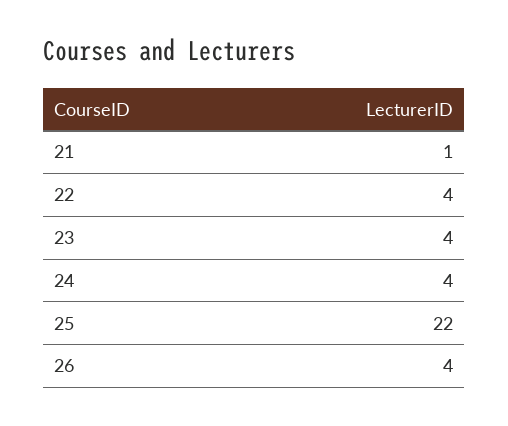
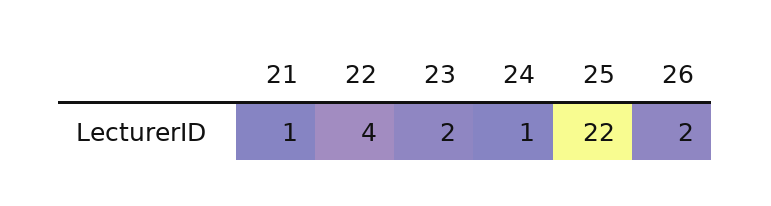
23: 4 -> 2
24: 4 -> 1
26: 4 -> 2

